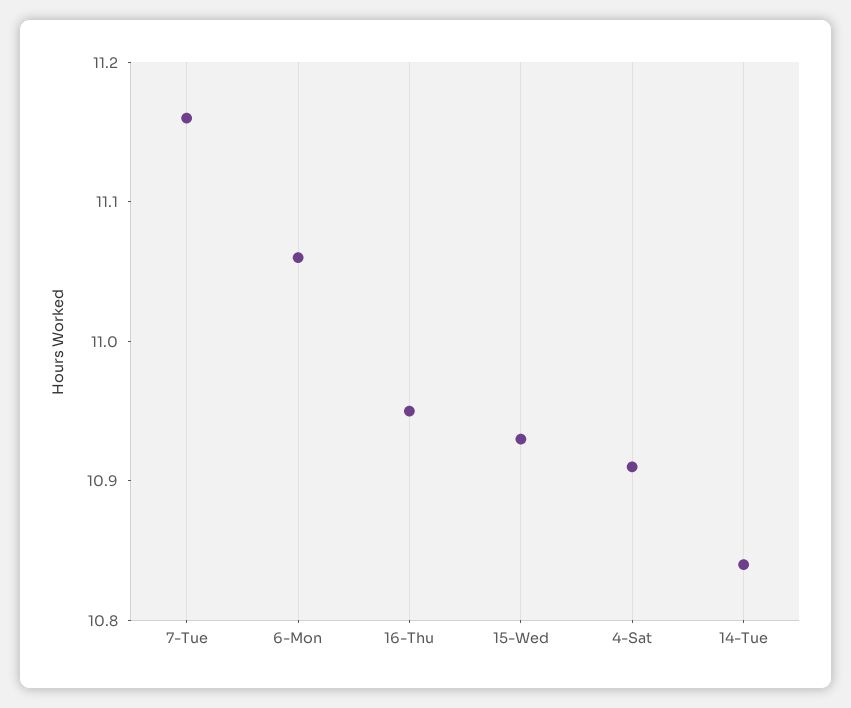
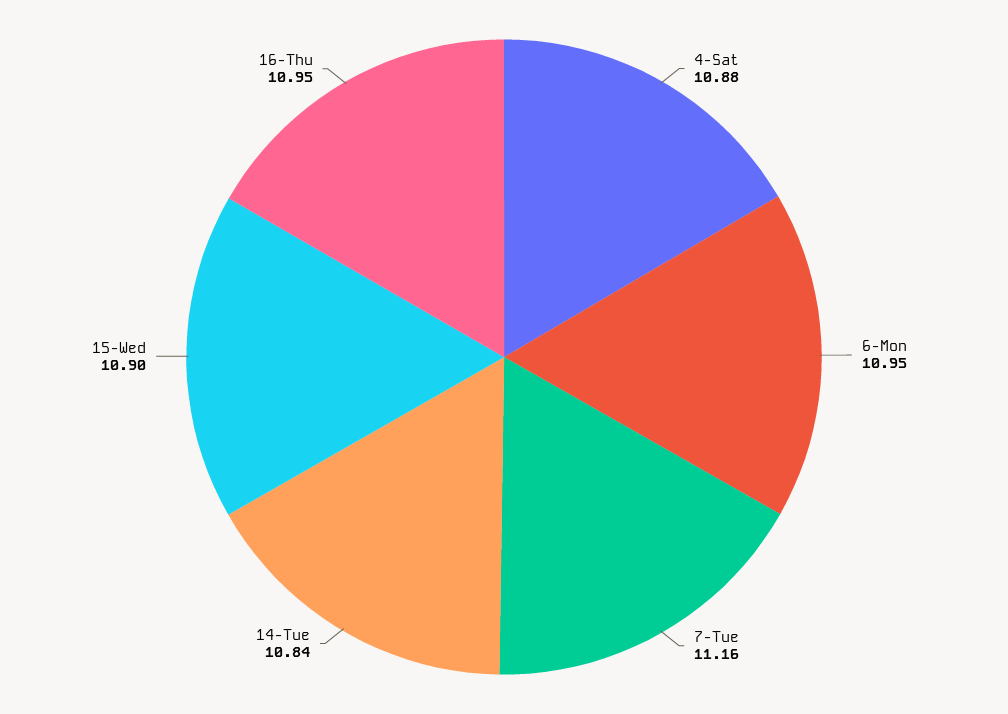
6-Mon: 11.06 -> 10.95
15-Wed: 10.93 -> 10.9
4-Sat: 10.91 -> 10.88

